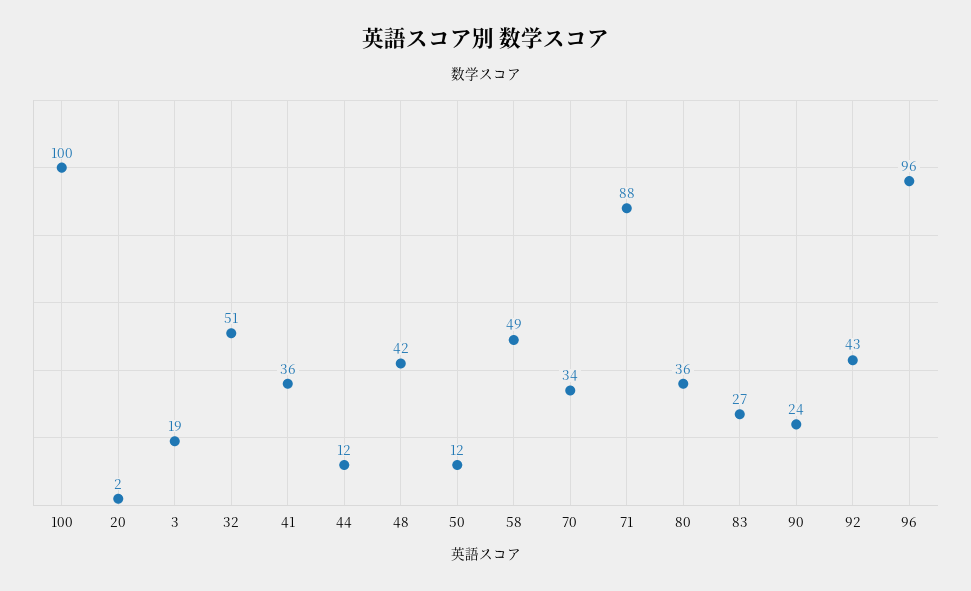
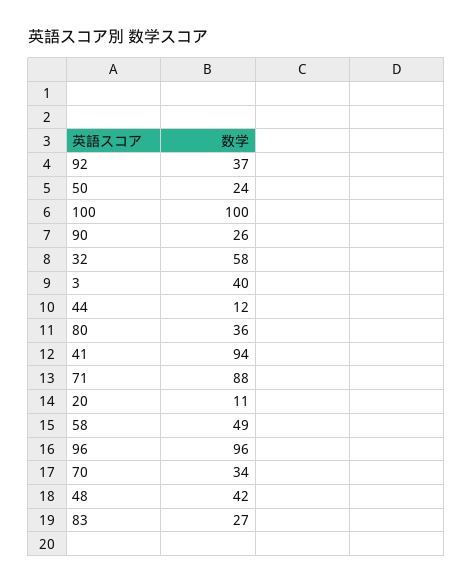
20: 2 -> 11
3: 19 -> 40
32: 51 -> 58
41: 36 -> 94
50: 12 -> 24
90: 24 -> 26
92: 43 -> 37

